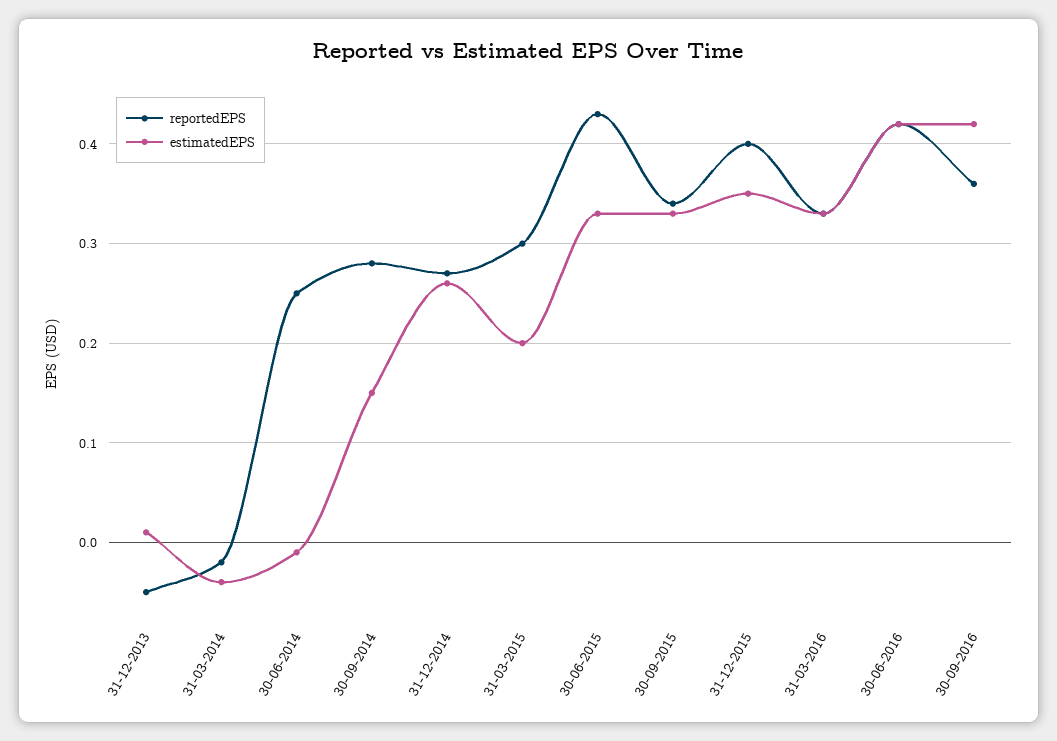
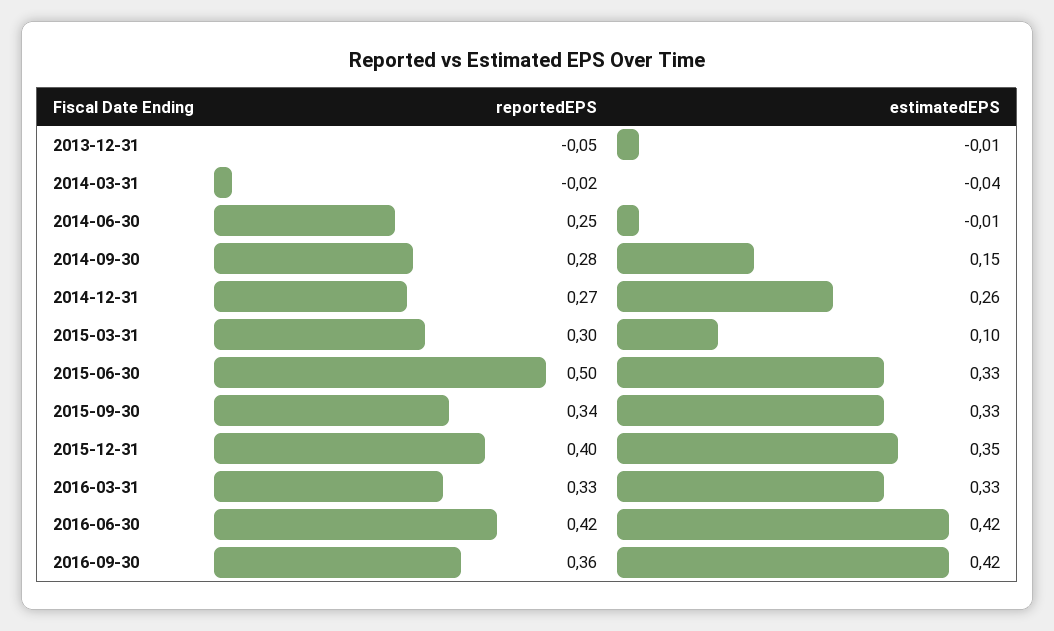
estimatedEPS, 31-12-2013: 0.01 -> -0.01
estimatedEPS, 31-03-2015: 0.2 -> 0.1
reportedEPS, 30-06-2015: 0.43 -> 0.5

